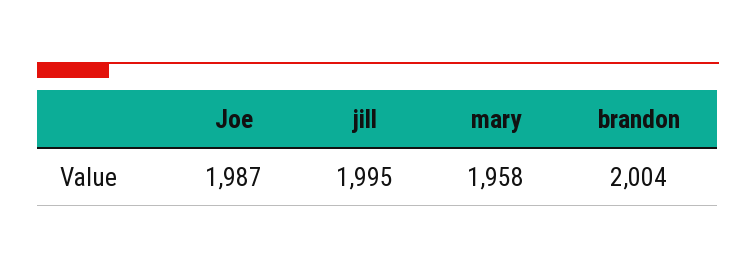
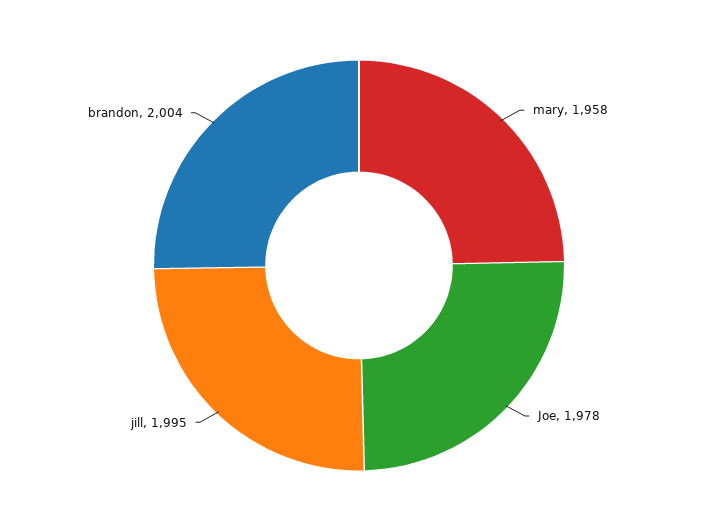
Joe: 1987 -> 1978

